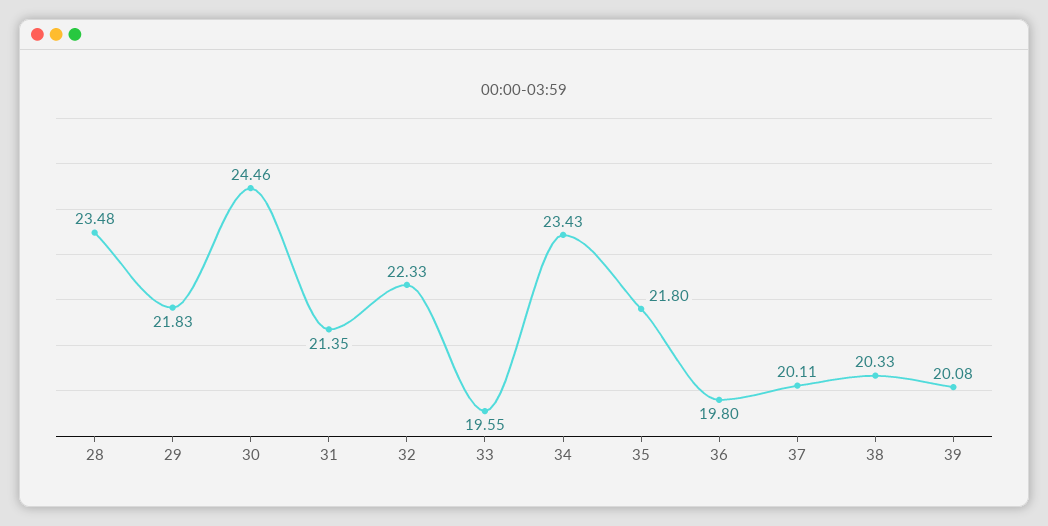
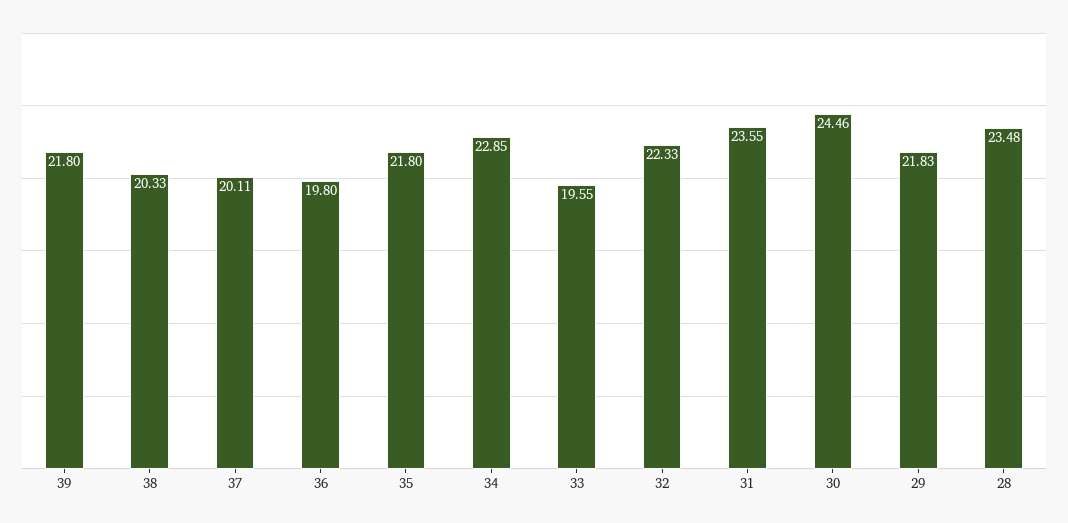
31: 21.35 -> 23.55
34: 23.43 -> 22.85
39: 20.08 -> 21.8

